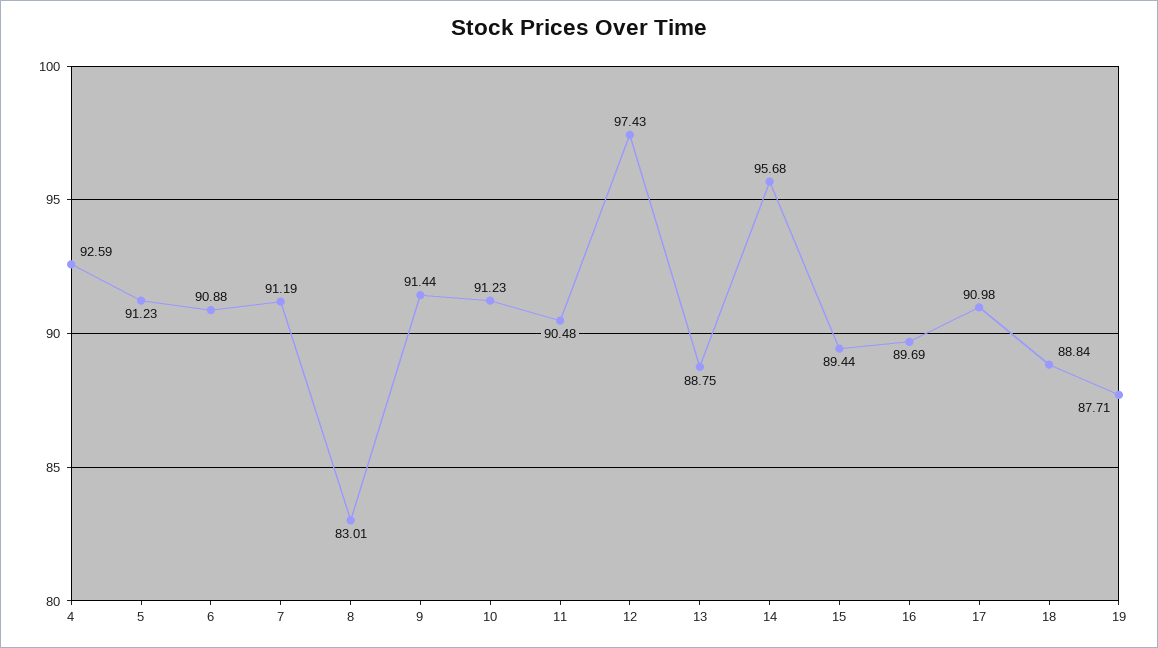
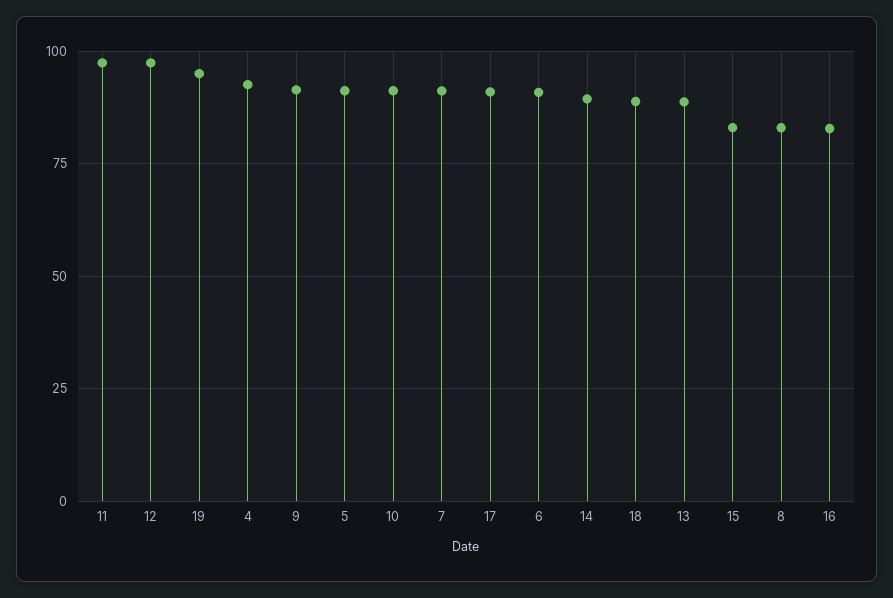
11: 90.48 -> 97.5
14: 95.68 -> 90
15: 89.44 -> 82.5
16: 89.69 -> 82.5
19: 87.71 -> 95

